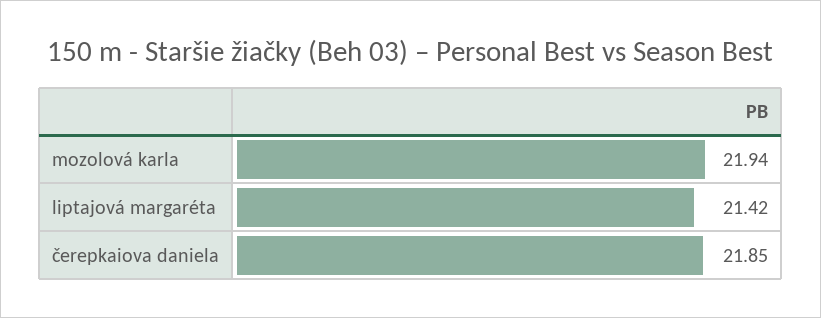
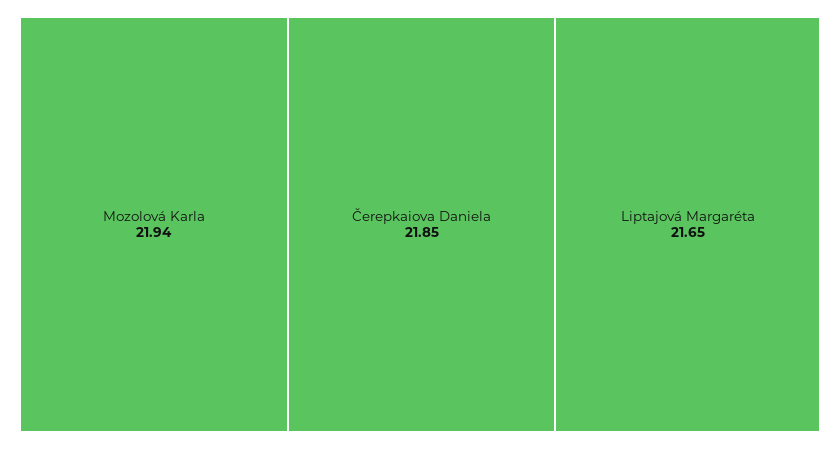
liptajová margaréta: 21.42 -> 21.65

